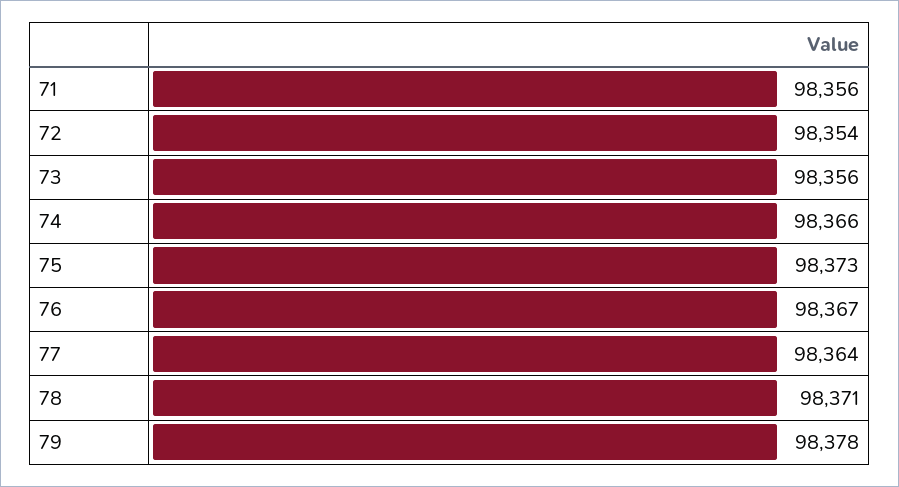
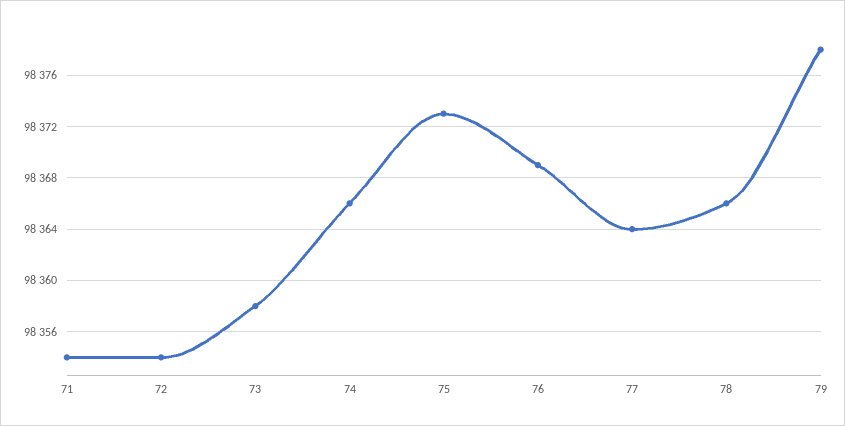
71: 98356 -> 98354
73: 98356 -> 98358
76: 98367 -> 98369
78: 98371 -> 98366

